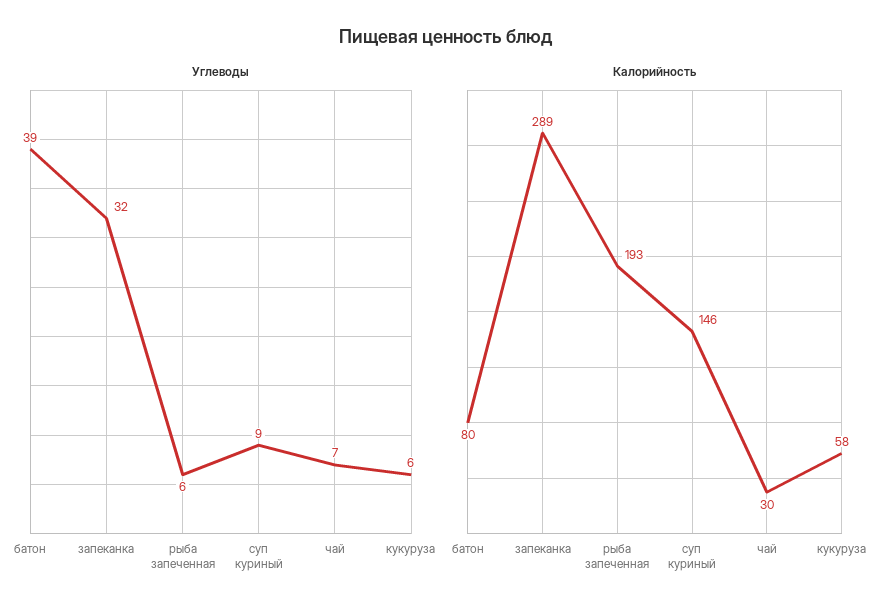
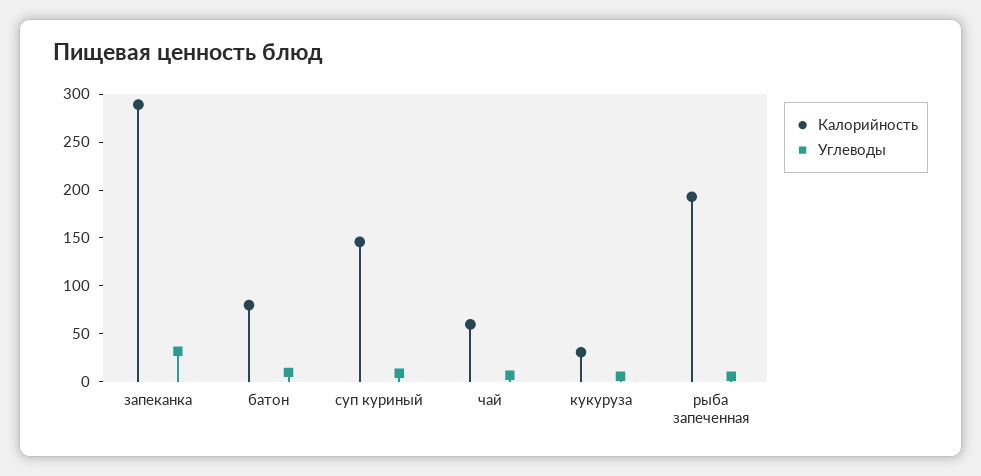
Углеводы, батон: 39 -> 10
Калорийность, чай: 30 -> 60
Калорийность, кукуруза: 58 -> 30

